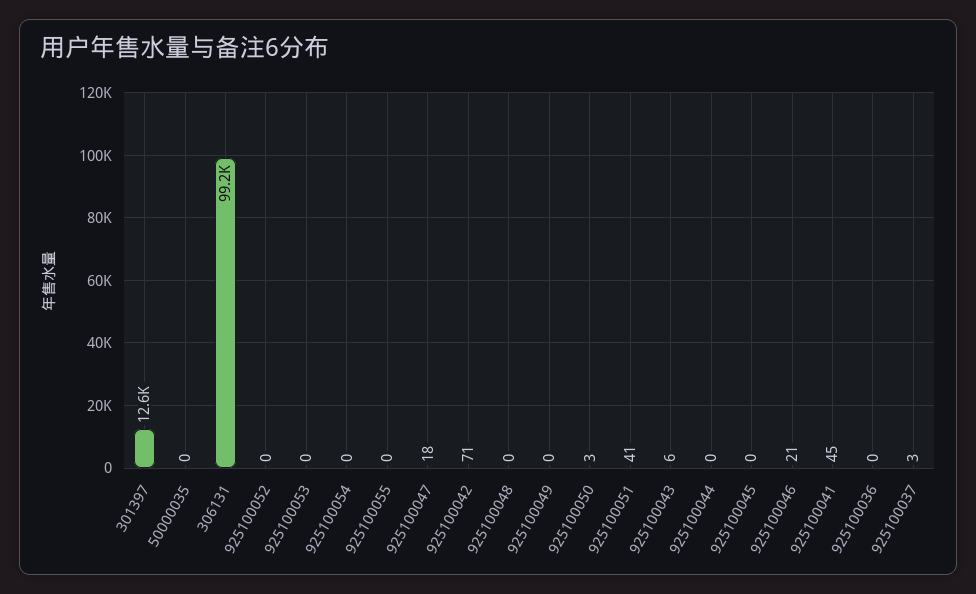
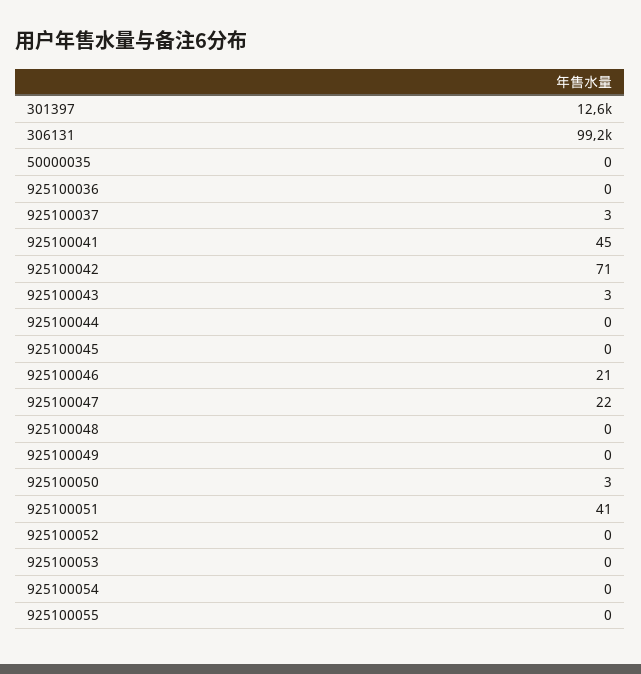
925100047: 18 -> 22
925100043: 6 -> 3

